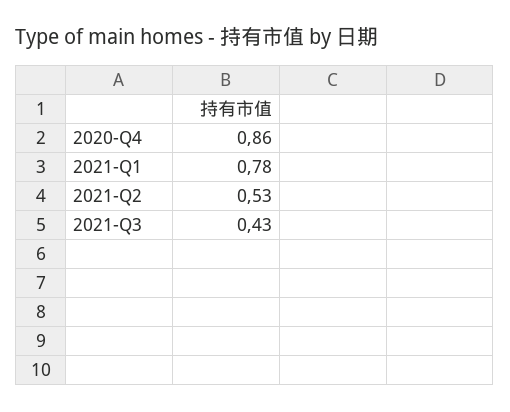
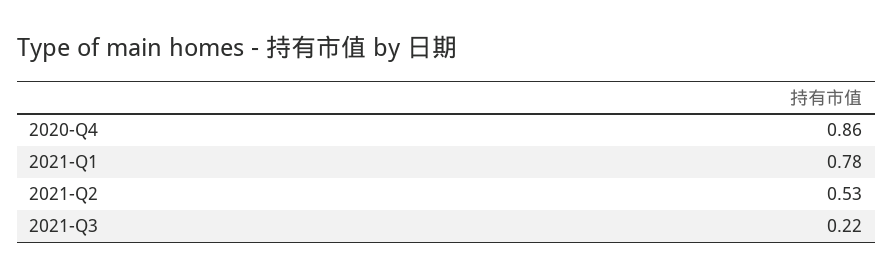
2021-Q3: 0.43 -> 0.22

